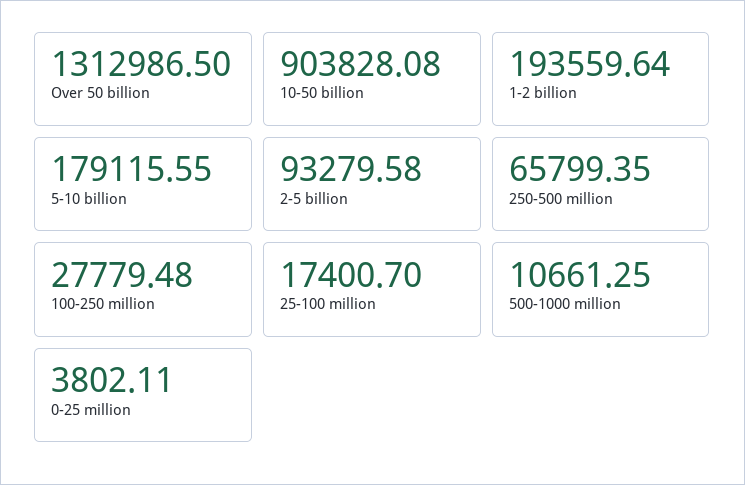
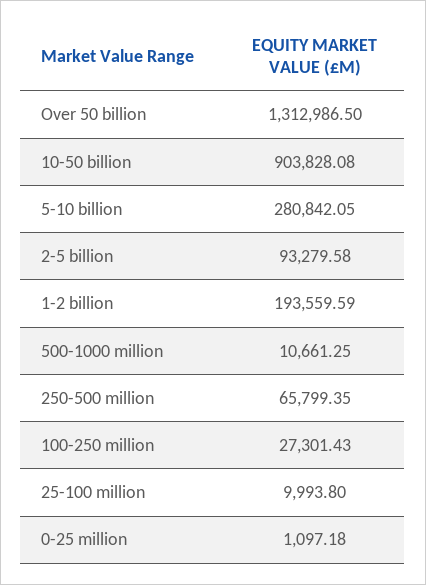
1-2 billion: 193559.64 -> 193559.59
5-10 billion: 179115.55 -> 280842.05
100-250 million: 27779.48 -> 27301.43
25-100 million: 17400.7 -> 9993.8
0-25 million: 3802.11 -> 1097.18

